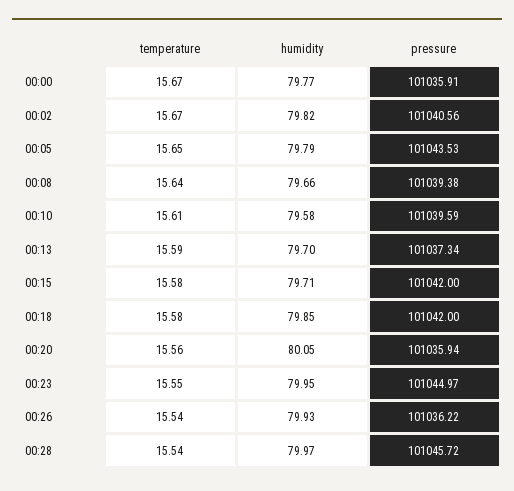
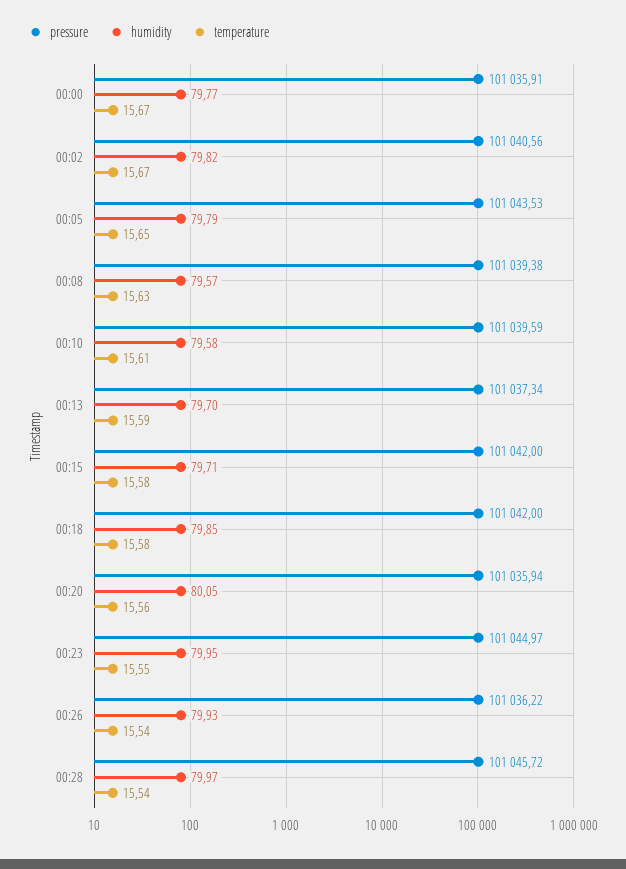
temperature, 00:08: 15.64 -> 15.63
humidity, 00:08: 79.66 -> 79.57

